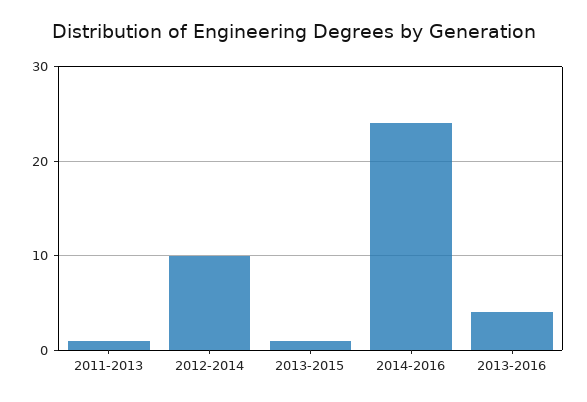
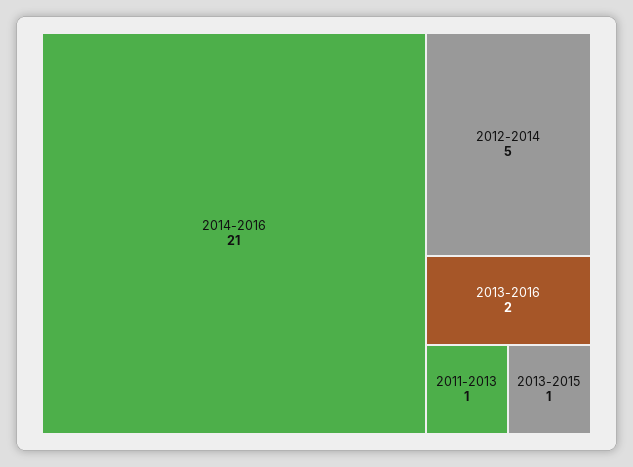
2012-2014: 10 -> 5
2014-2016: 24 -> 21
2013-2016: 4 -> 2

